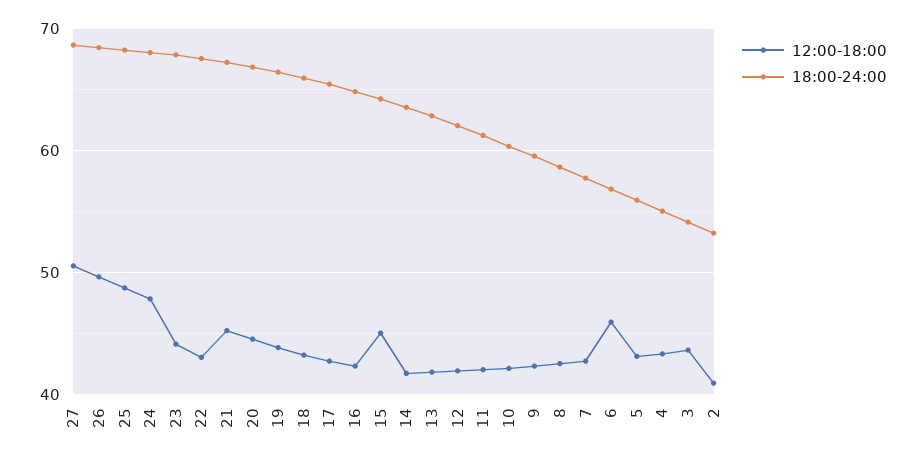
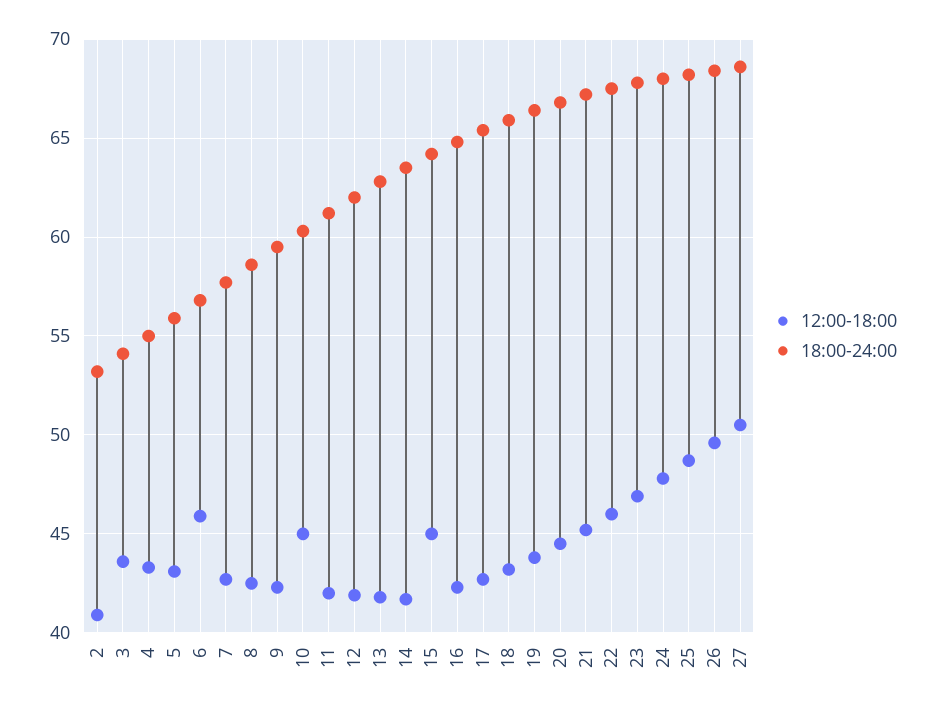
12:00-18:00, 23: 44 -> 47
12:00-18:00, 22: 43 -> 46
12:00-18:00, 10: 42 -> 45

